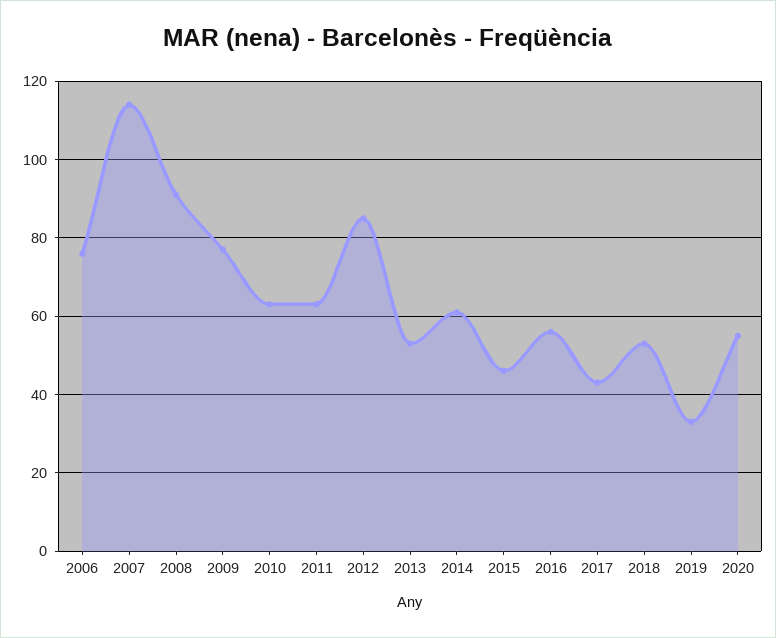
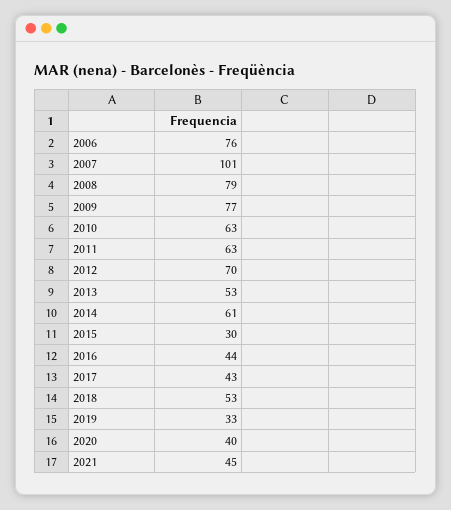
2007: 115 -> 101
2008: 90 -> 79
2012: 85 -> 70
2015: 45 -> 30
2016: 55 -> 44
2020: 55 -> 40
2021: none -> 45

